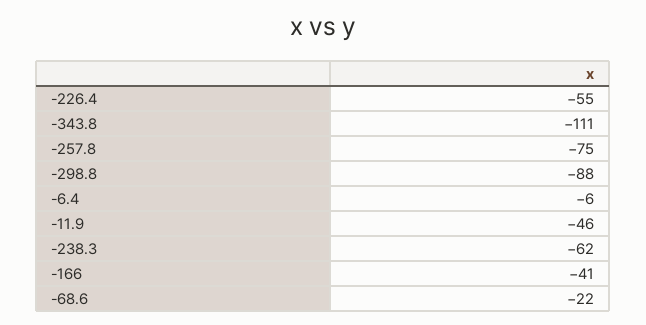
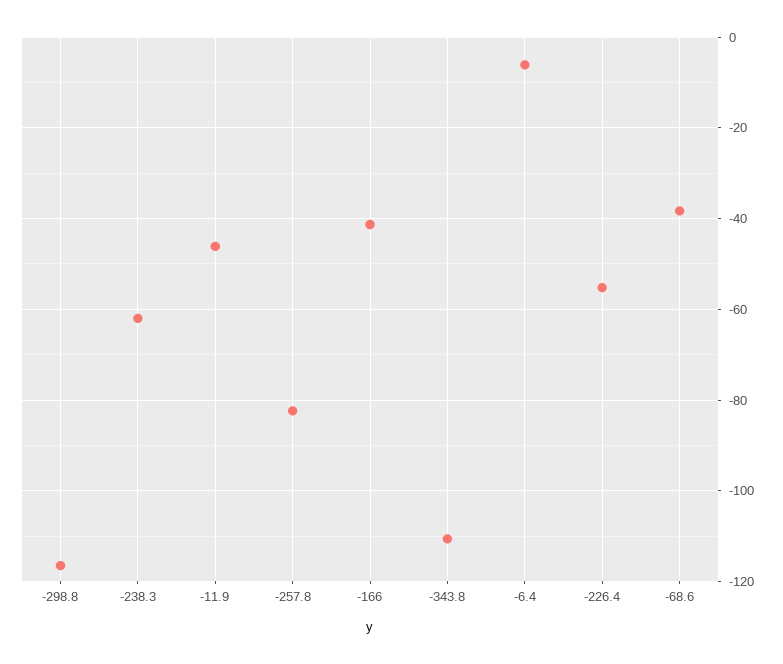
-257.8: -75 -> -82
-298.8: -88 -> -116
-68.6: -22 -> -38

